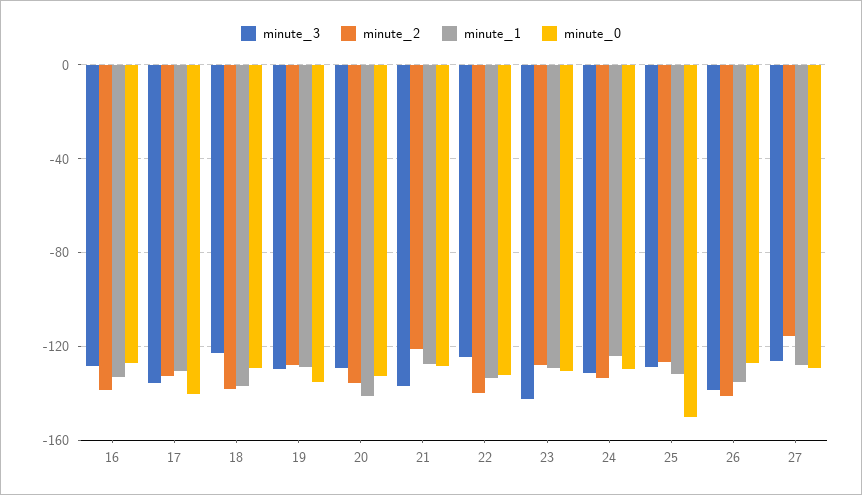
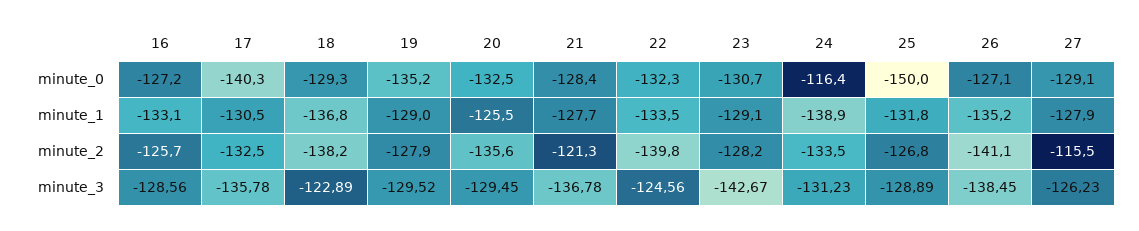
minute_2, 16: -140 -> -125.7
minute_1, 20: -140 -> -125.5
minute_1, 24: -125 -> -138.9
minute_0, 24: -130 -> -116.4

